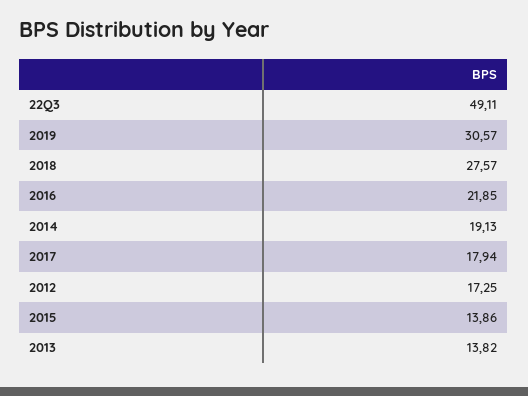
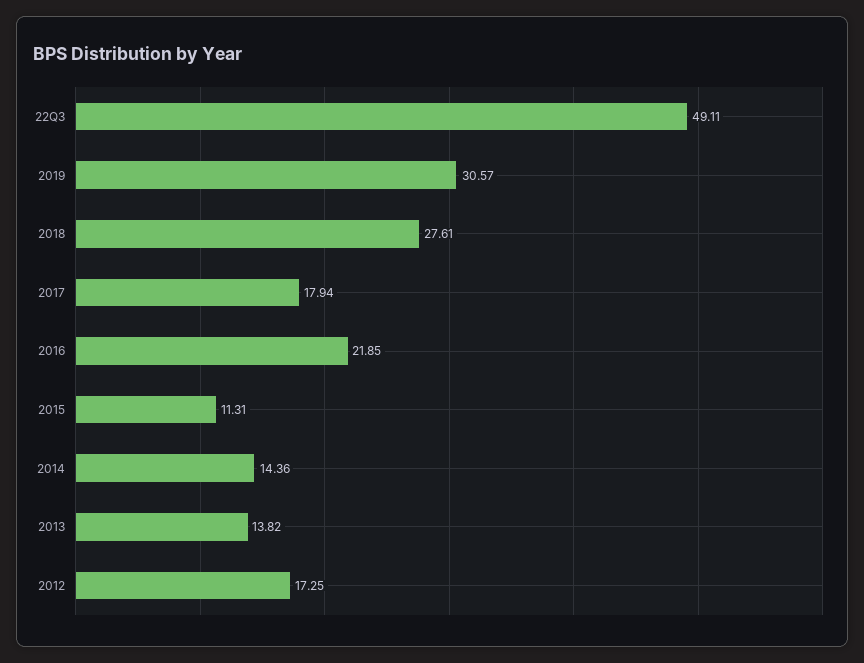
2018: 27.57 -> 27.61
2014: 19.13 -> 14.36
2015: 13.86 -> 11.31

